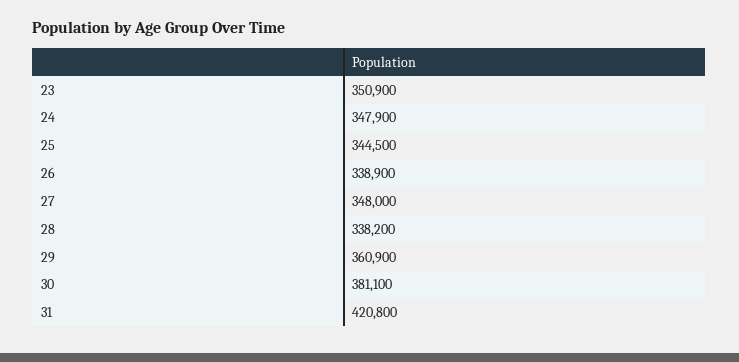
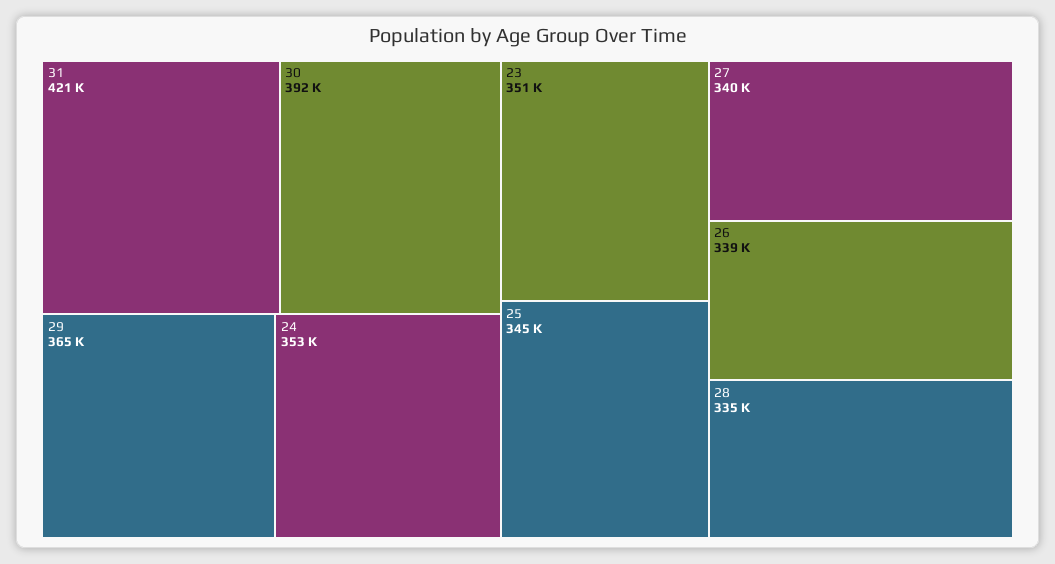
24: 347900 -> 353000
27: 348000 -> 340000
28: 338200 -> 335000
29: 360900 -> 365000
30: 381100 -> 392000

